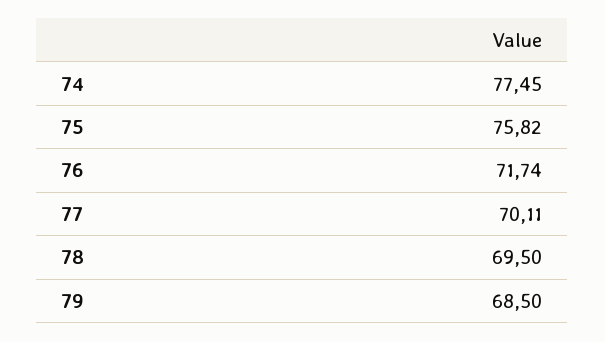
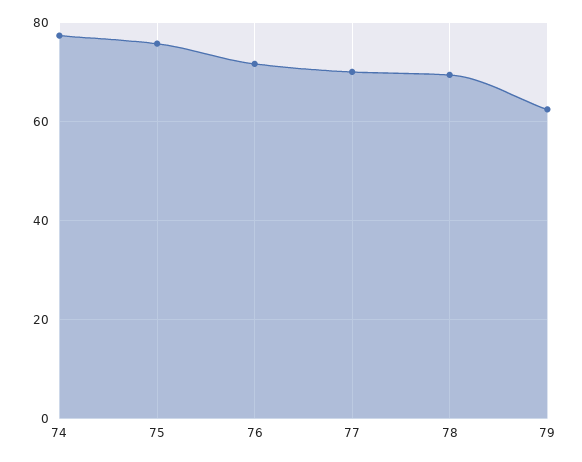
79: 68.5 -> 62

